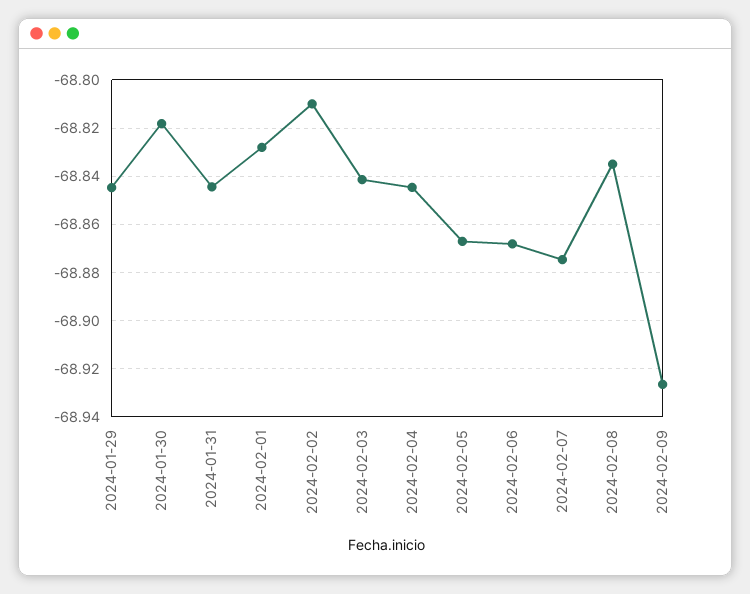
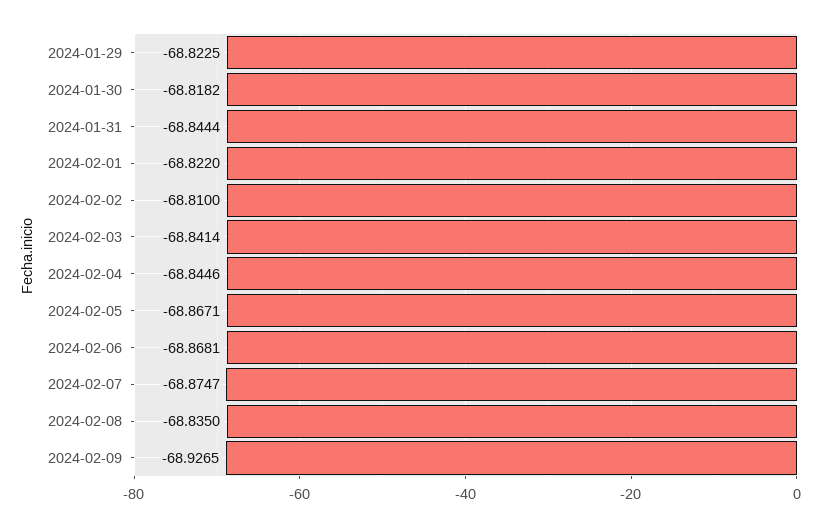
2024-01-29: -68.845 -> -68.8225
2024-02-01: -68.8275 -> -68.822

